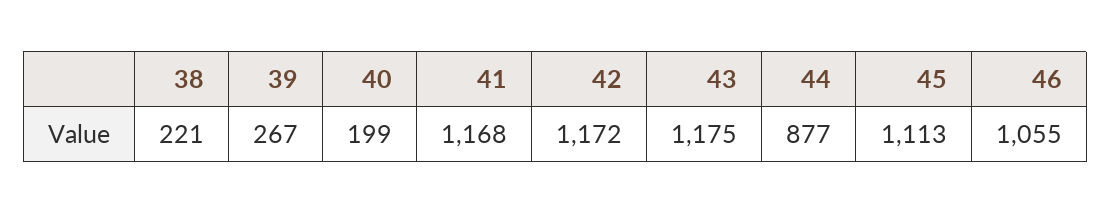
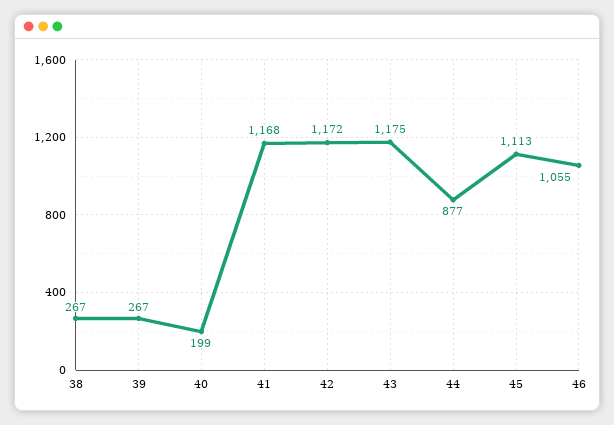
38: 221 -> 267

